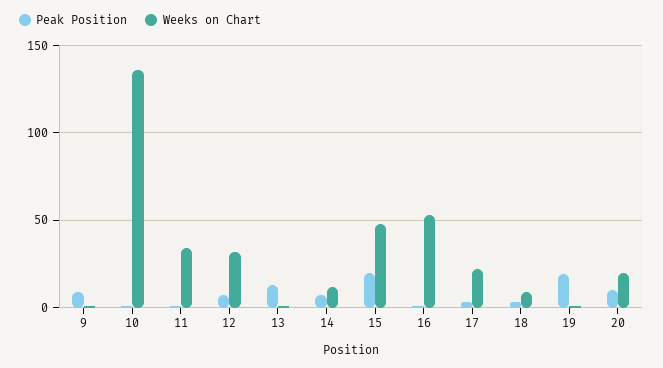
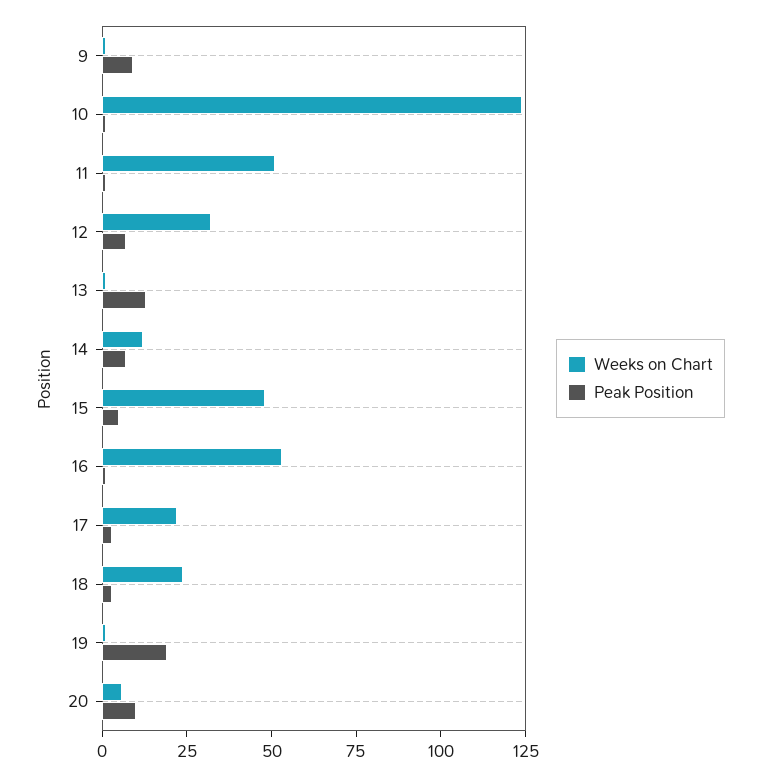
Weeks on Chart, 10: 135 -> 125
Weeks on Chart, 11: 35 -> 50
Peak Position, 15: 20 -> 5
Weeks on Chart, 18: 10 -> 25
Weeks on Chart, 20: 20 -> 5

